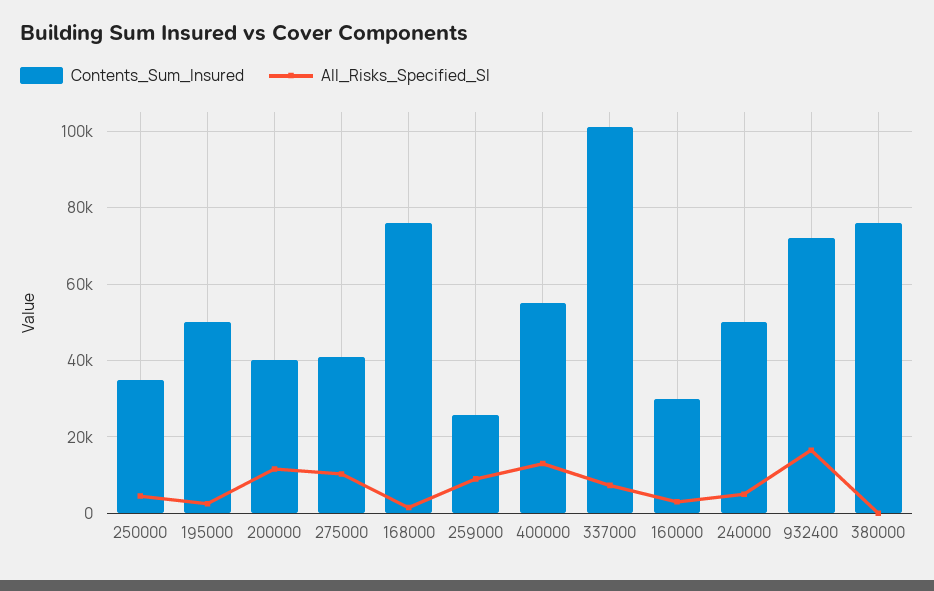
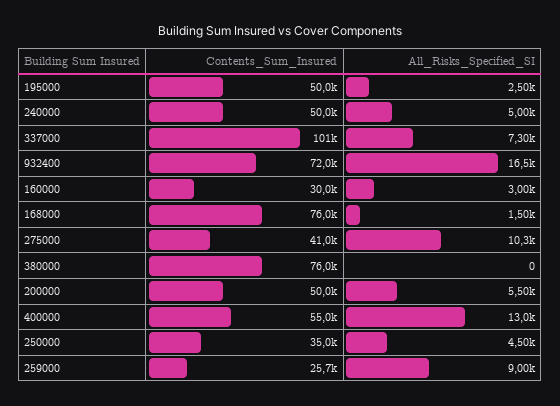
Contents_Sum_Insured, 200000: 40000 -> 50000
All_Risks_Specified_SI, 200000: 12000 -> 5500

